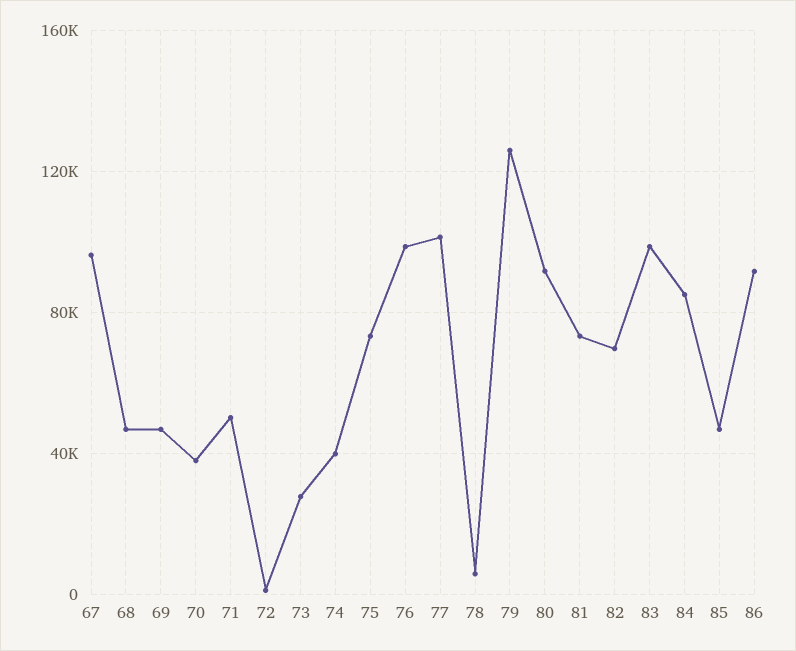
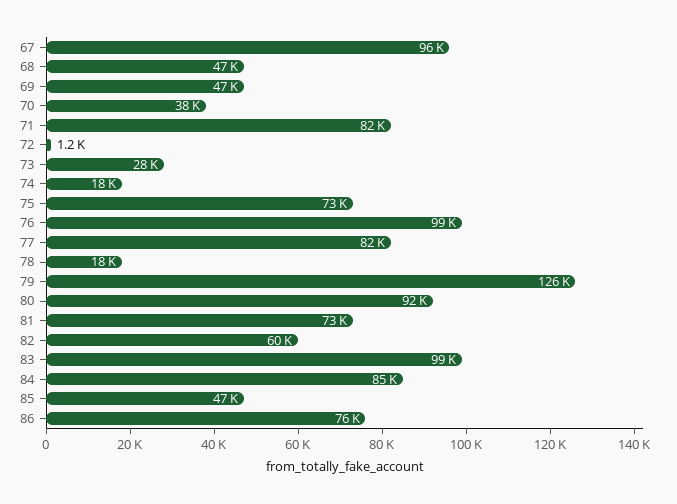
71: 50000 -> 82000
74: 40000 -> 18000
77: 100000 -> 82000
78: 5000 -> 18000
82: 70000 -> 60000
86: 90000 -> 76000

